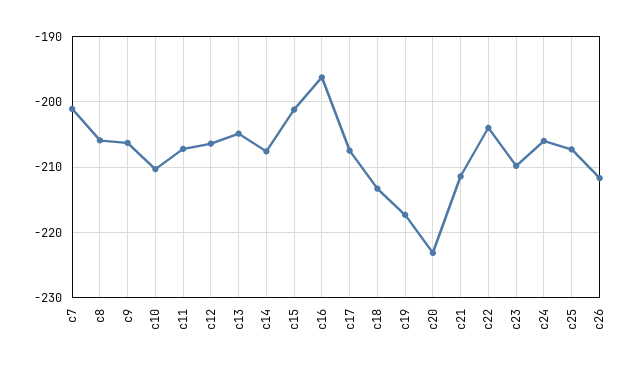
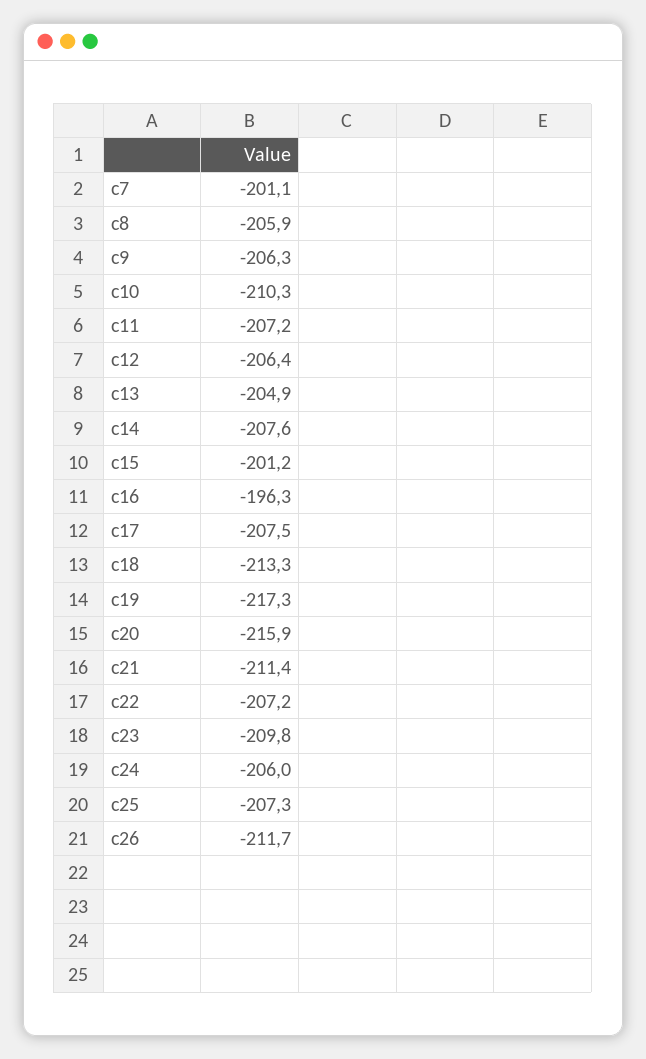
c20: -223 -> -215.9
c22: -204 -> -207.2

